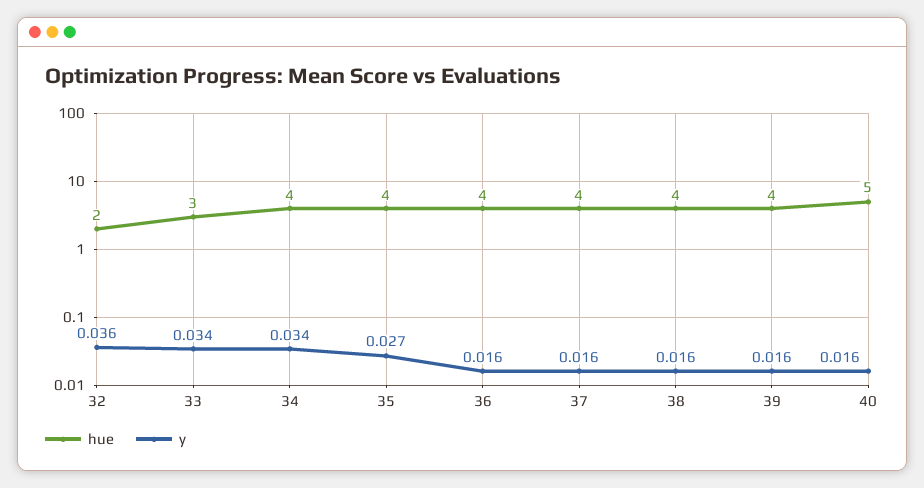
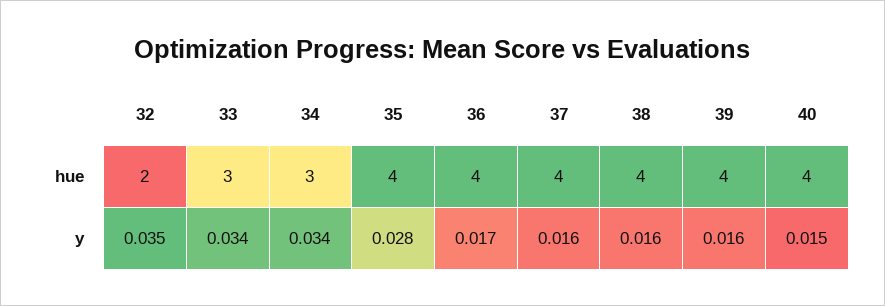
y, 32: 0.036 -> 0.035
hue, 34: 4 -> 3
y, 35: 0.027 -> 0.028
y, 36: 0.016 -> 0.017
hue, 40: 5 -> 4
y, 40: 0.016 -> 0.015

